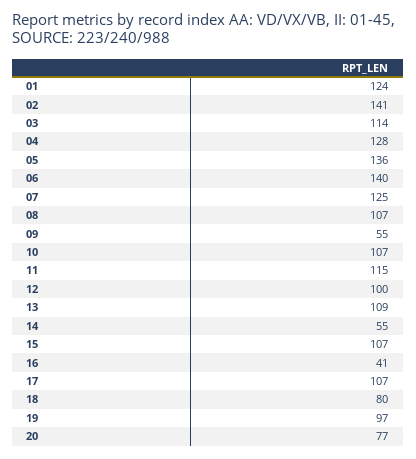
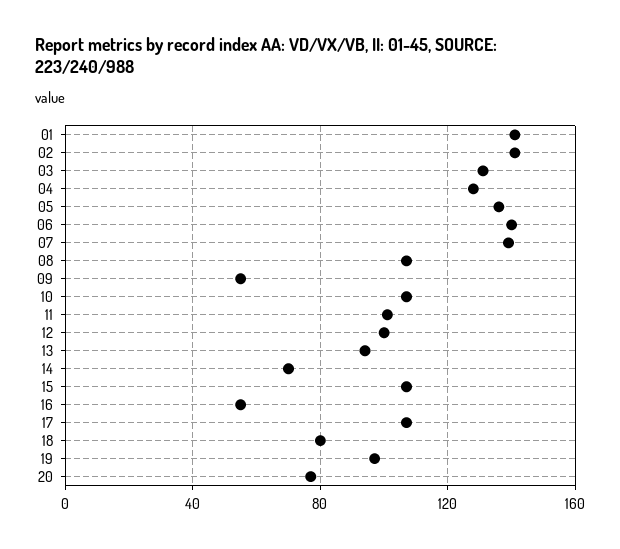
01: 124 -> 140
03: 114 -> 130
07: 125 -> 140
11: 115 -> 100
13: 109 -> 95
14: 55 -> 70
16: 41 -> 55

